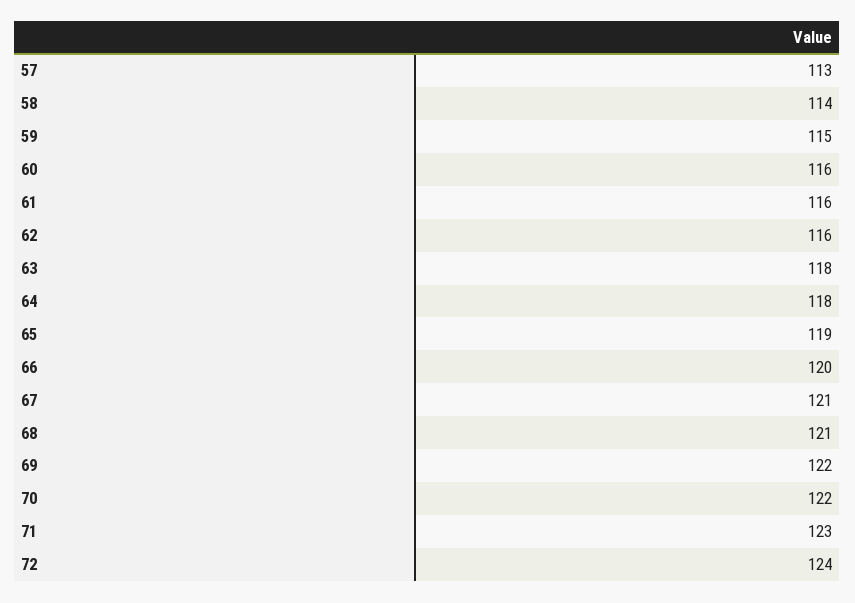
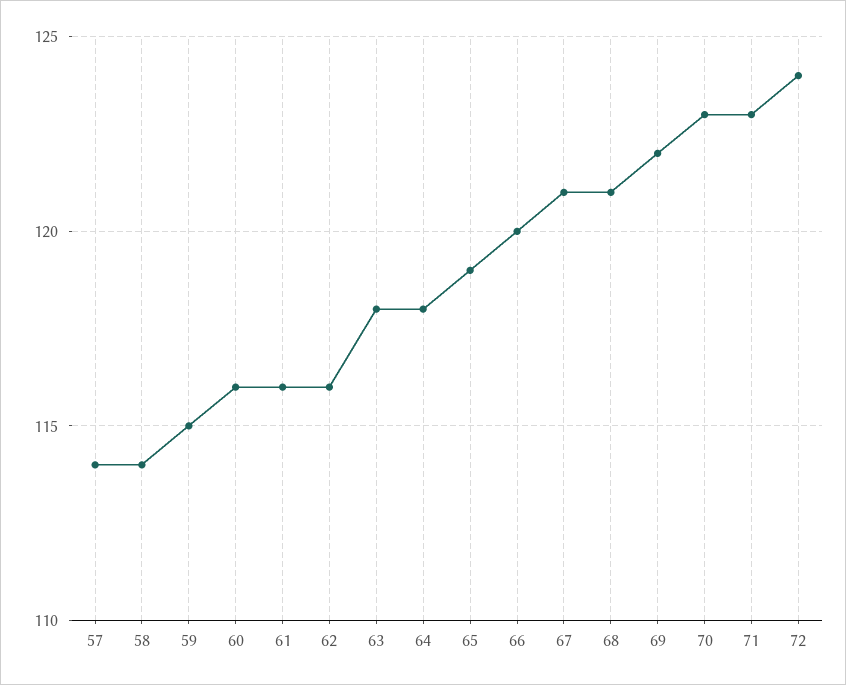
57: 113 -> 114
70: 122 -> 123

